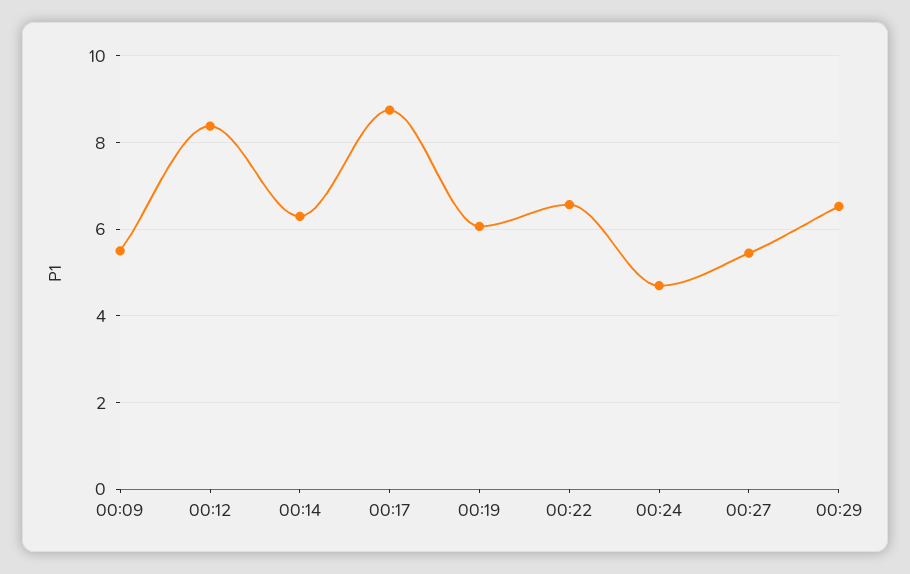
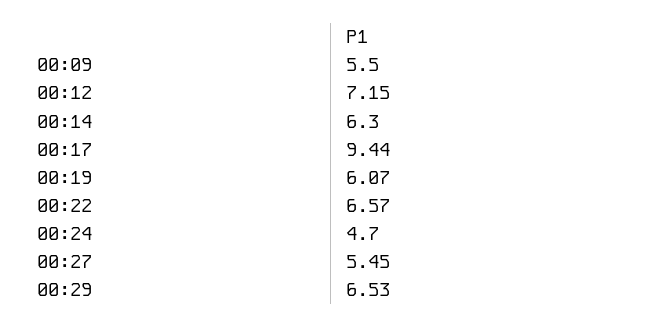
00:12: 8.4 -> 7.15
00:17: 8.8 -> 9.44

